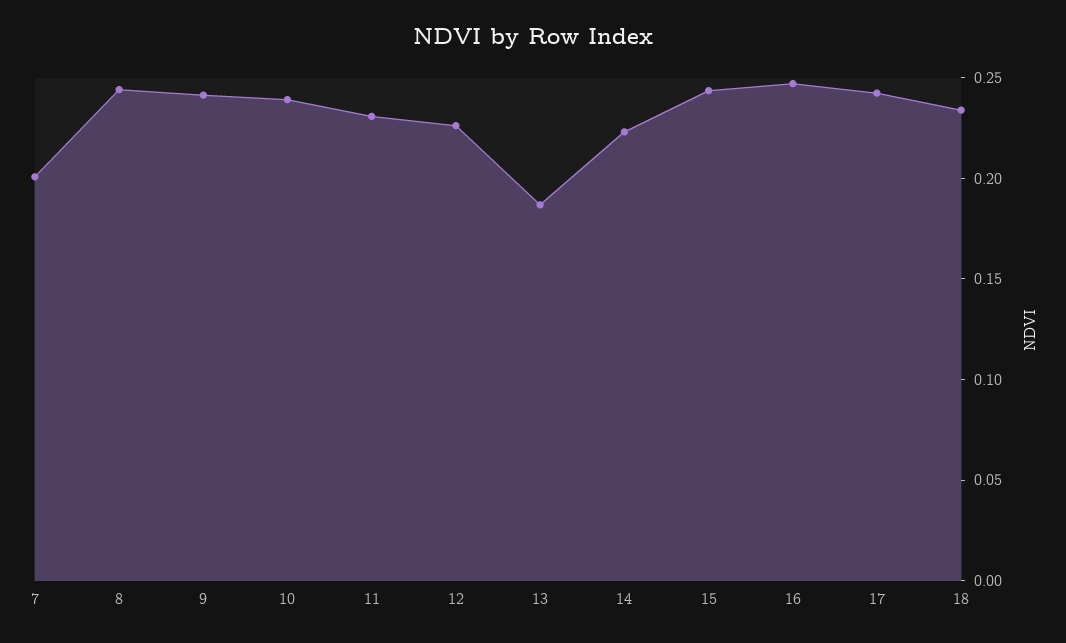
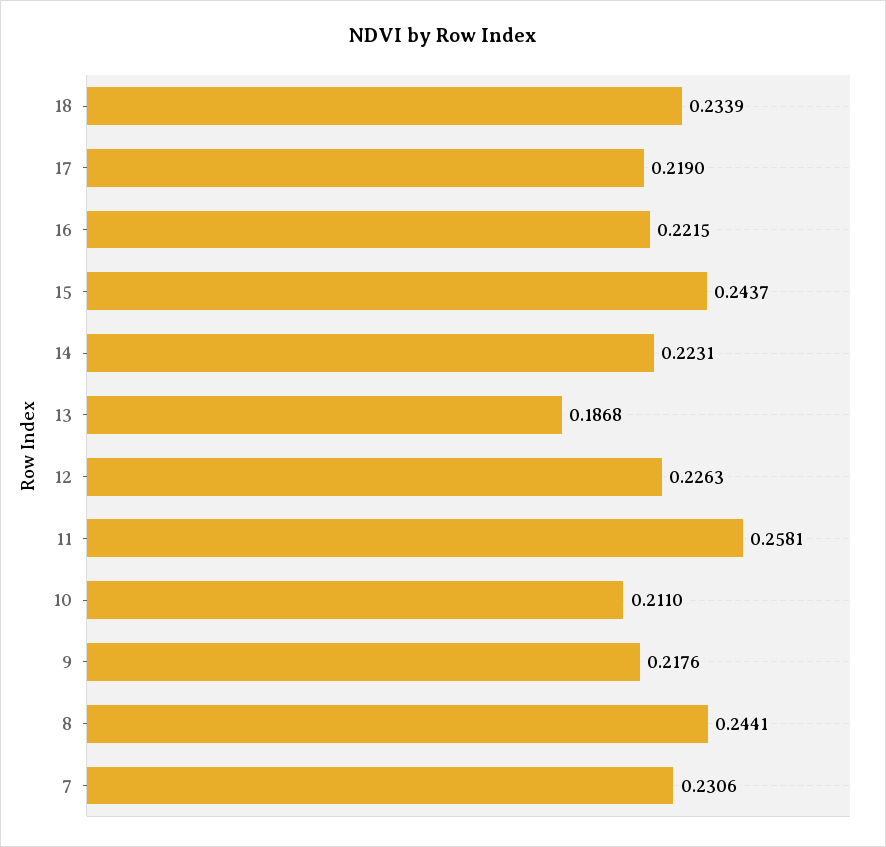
7: 0.2 -> 0.2306
9: 0.24 -> 0.2176
10: 0.24 -> 0.211
11: 0.23 -> 0.2581
16: 0.25 -> 0.2215
17: 0.24 -> 0.219

